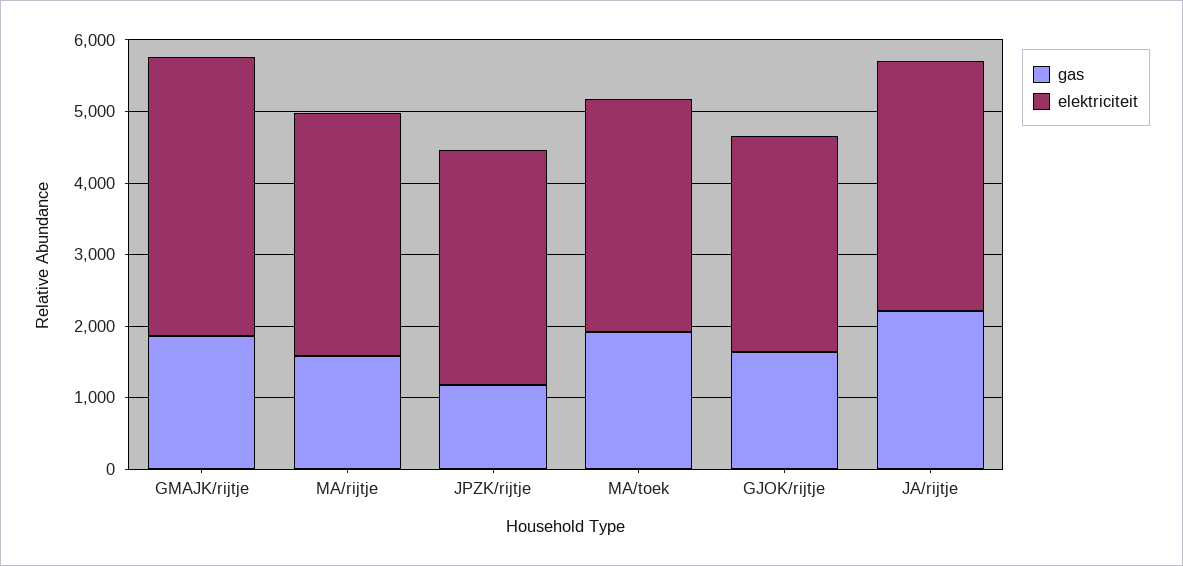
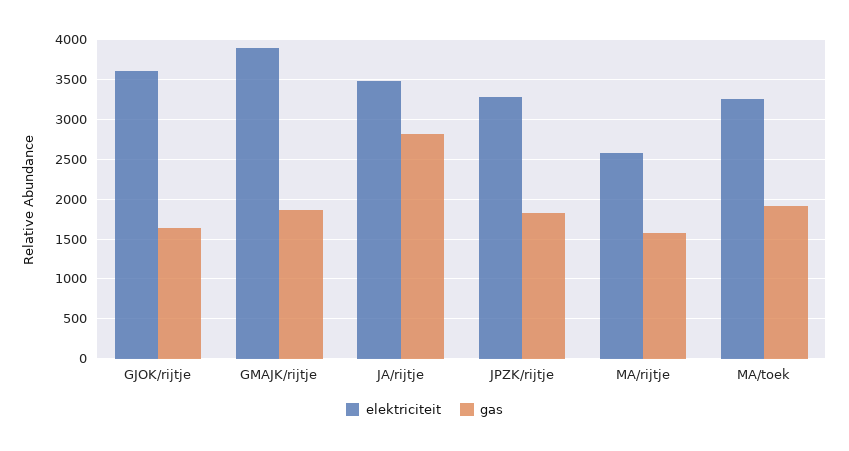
elektriciteit, MA/rijtje: 3400 -> 2600
gas, JPZK/rijtje: 1200 -> 1800
elektriciteit, GJOK/rijtje: 3000 -> 3600
gas, JA/rijtje: 2200 -> 2800

